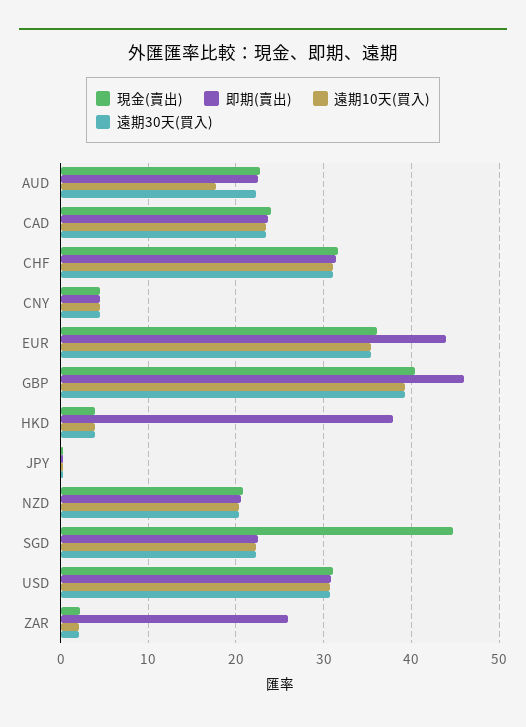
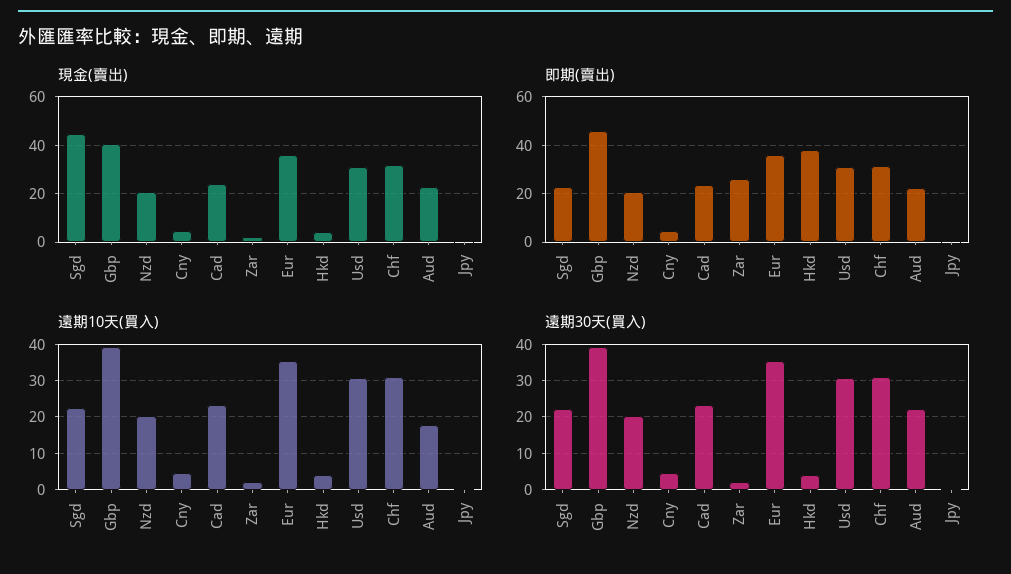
即期(賣出), EUR: 44 -> 35

